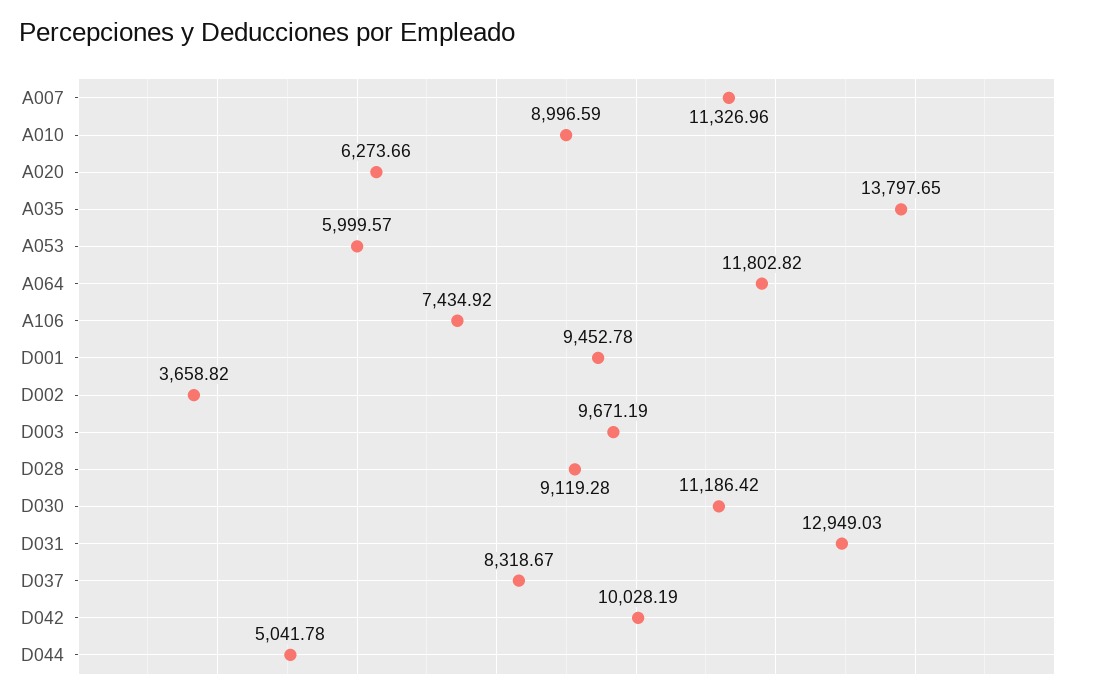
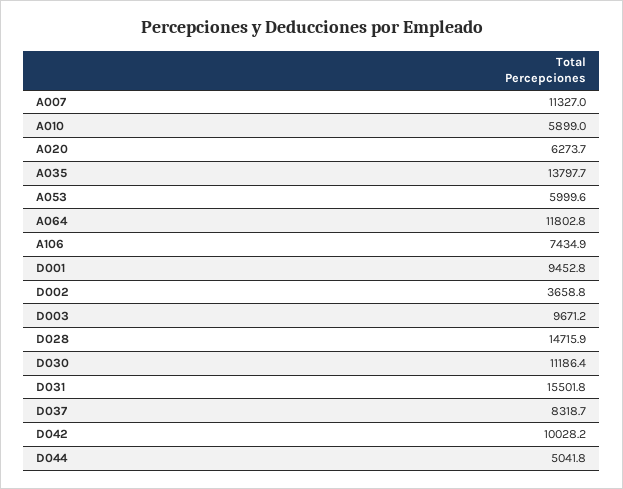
A010: 8996.59 -> 5899
D028: 9119.28 -> 14715.9
D031: 12949.03 -> 15501.8

